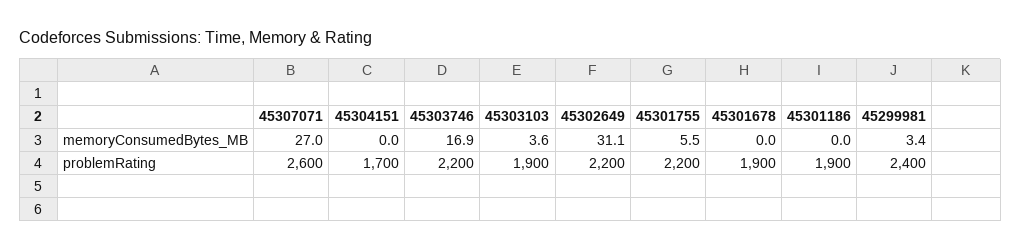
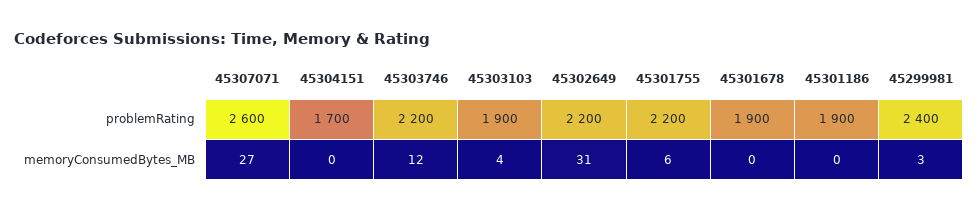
45303746, memoryConsumedBytes_MB: 16.9 -> 12

